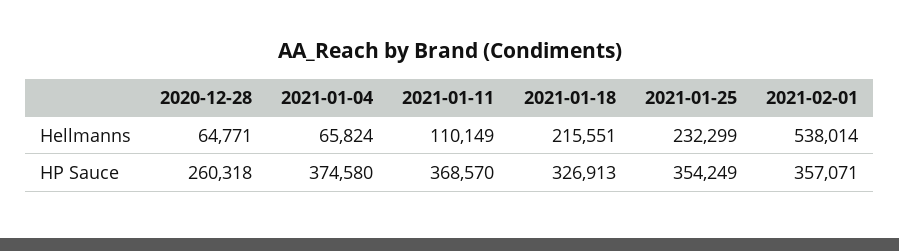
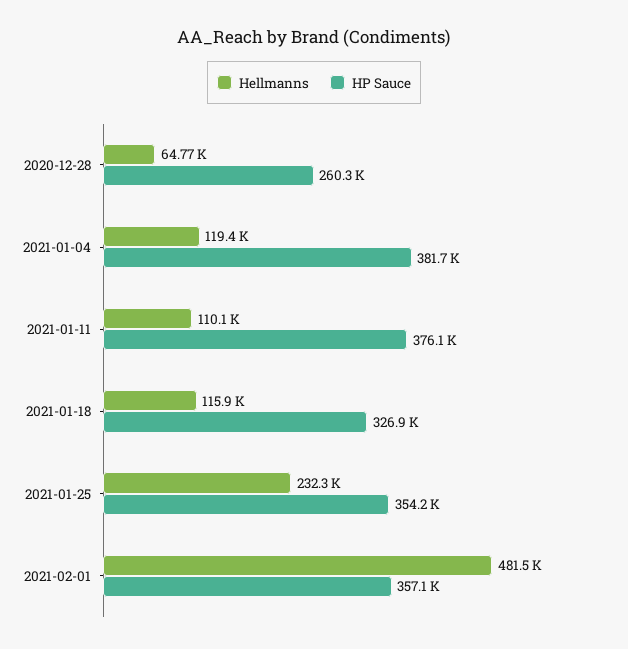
Hellmanns, 2021-01-04: 65824 -> 119400
Hellmanns, 2021-01-18: 215551 -> 115900
Hellmanns, 2021-02-01: 538014 -> 481500
HP Sauce, 2021-01-04: 374580 -> 381700
HP Sauce, 2021-01-11: 368570 -> 376100

